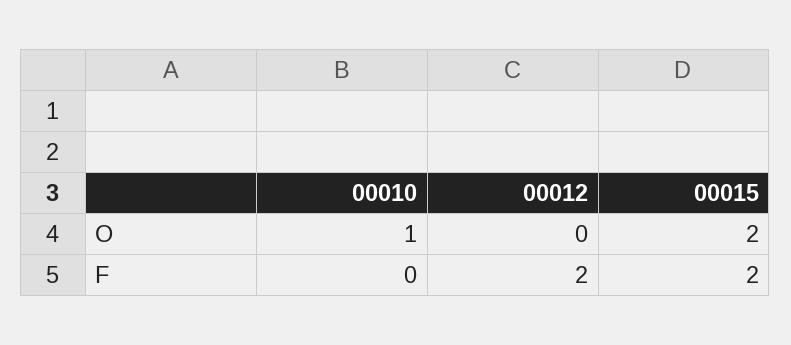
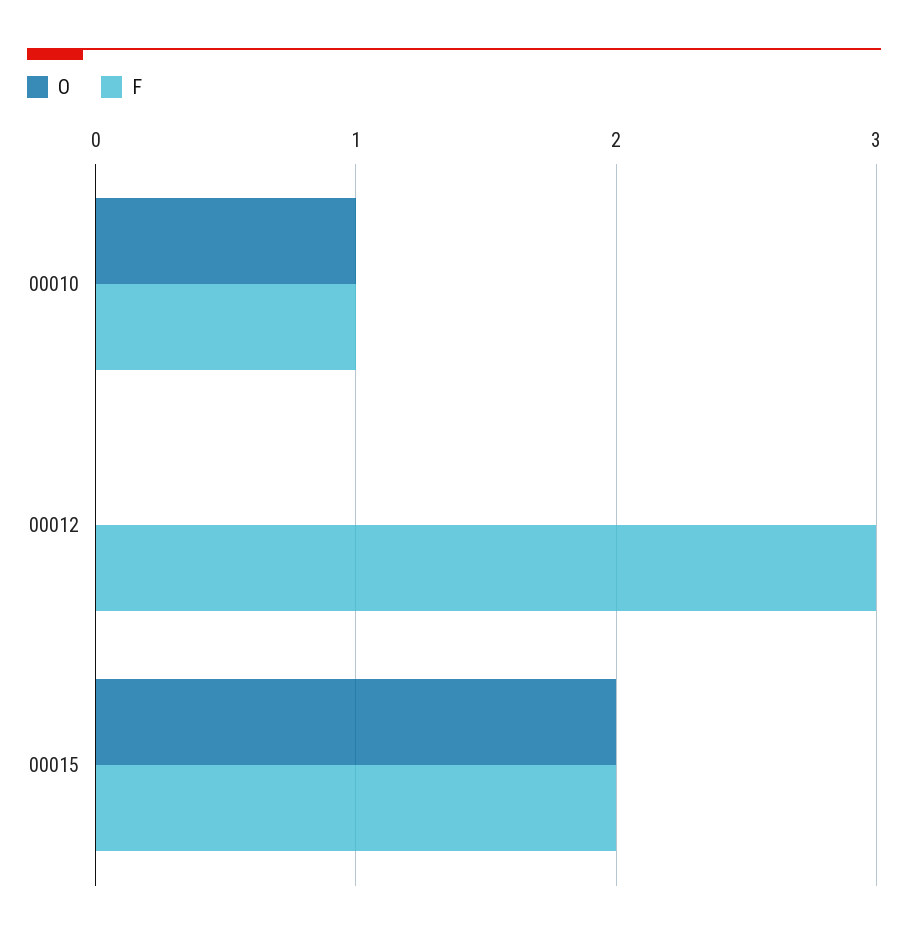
F, 00010: 0 -> 1
F, 00012: 2 -> 3

